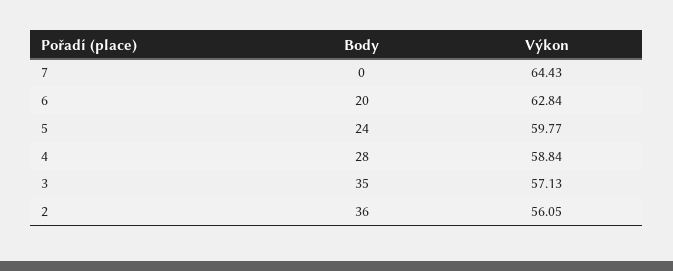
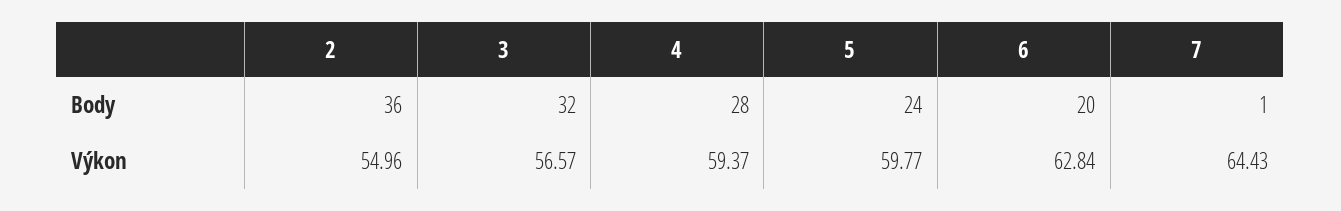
Body, 7: 0 -> 1
Výkon, 4: 58.84 -> 59.37
Body, 3: 35 -> 32
Výkon, 3: 57.13 -> 56.57
Výkon, 2: 56.05 -> 54.96

